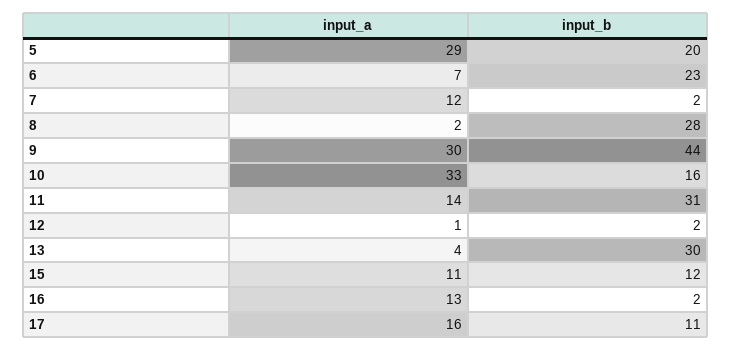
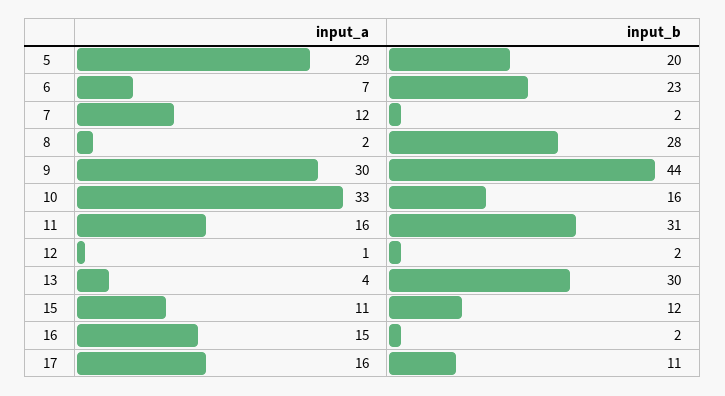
input_a, 11: 14 -> 16
input_a, 16: 13 -> 15

